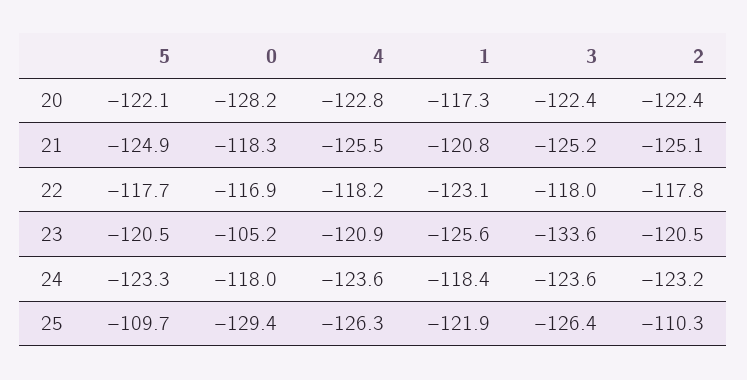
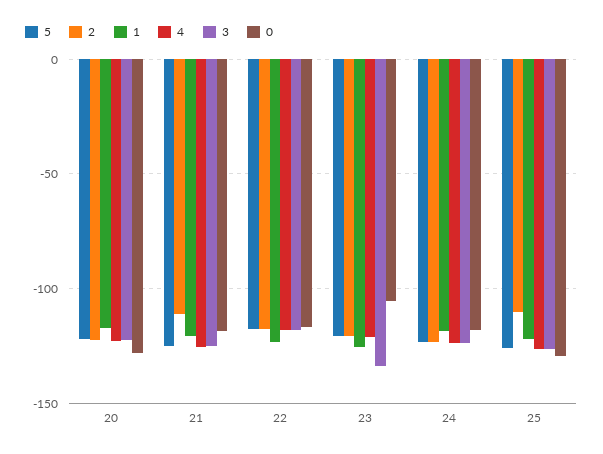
2, 21: -125.1 -> -110
5, 25: -109.7 -> -125

